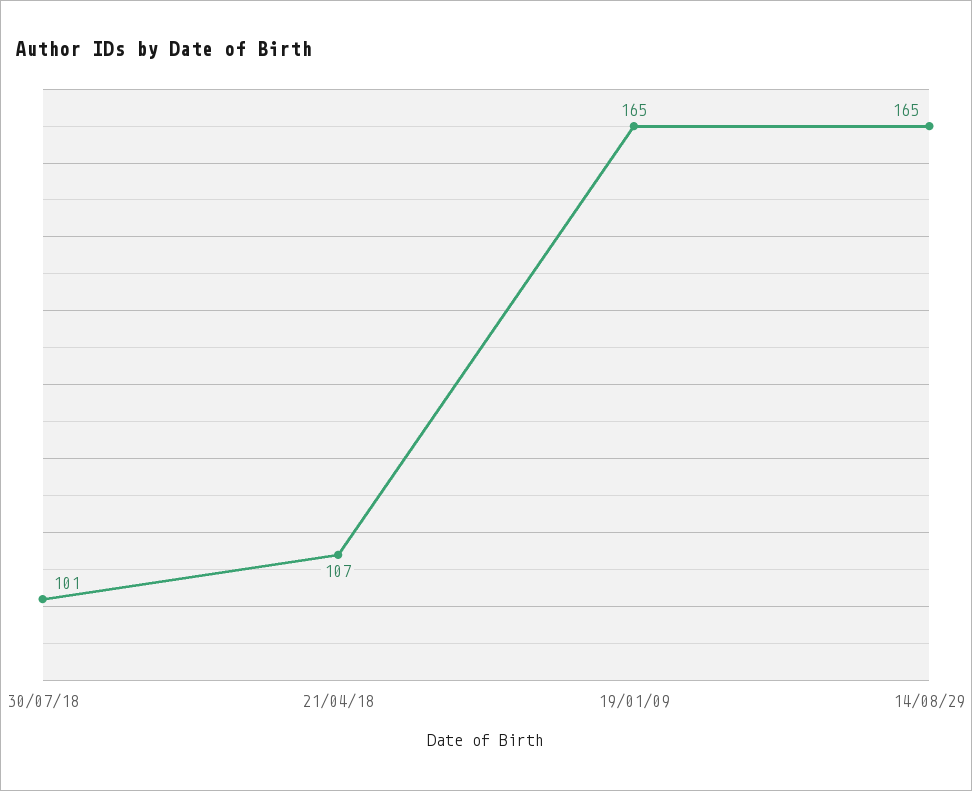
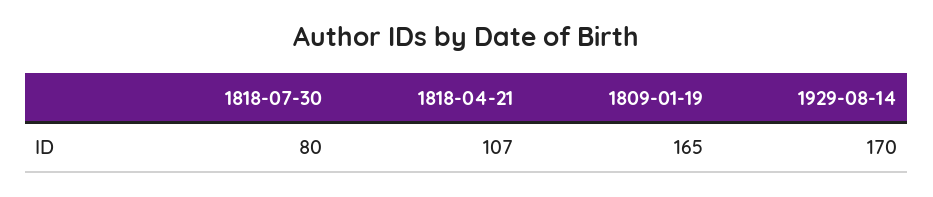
30/07/18: 101 -> 80
14/08/29: 165 -> 170

